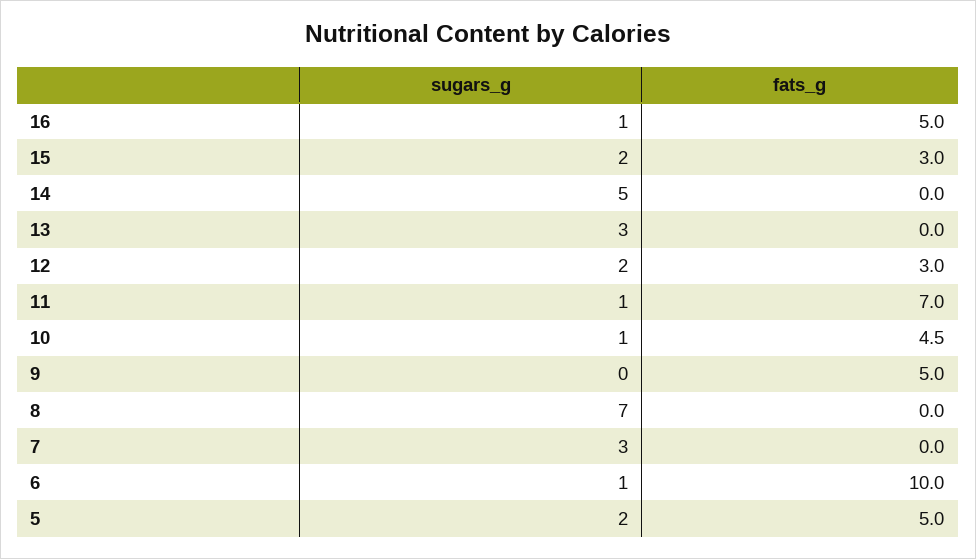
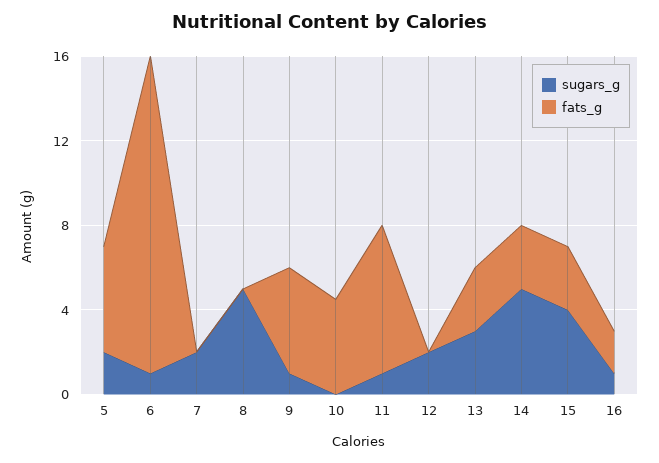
fats_g, 16: 5 -> 2
sugars_g, 15: 2 -> 4
fats_g, 14: 0 -> 3
fats_g, 13: 0 -> 3
fats_g, 12: 3 -> 0
sugars_g, 10: 1 -> 0
sugars_g, 9: 0 -> 1
sugars_g, 8: 7 -> 5
sugars_g, 7: 3 -> 2
fats_g, 6: 10 -> 15

